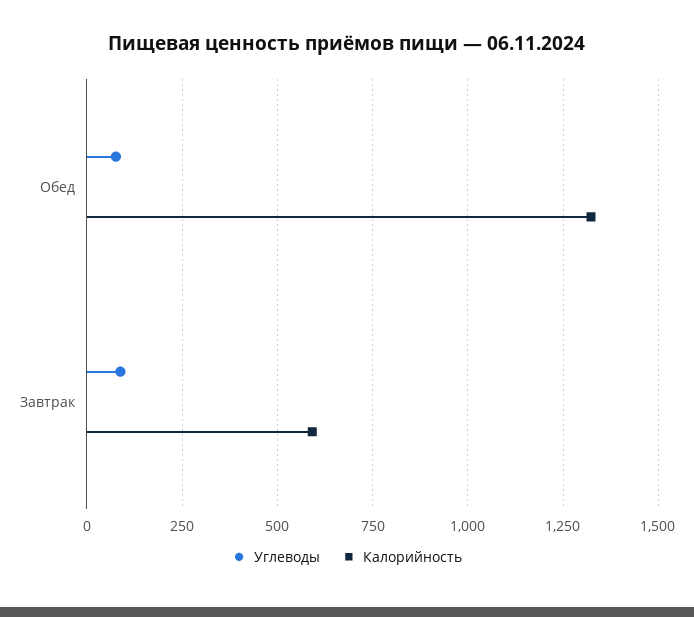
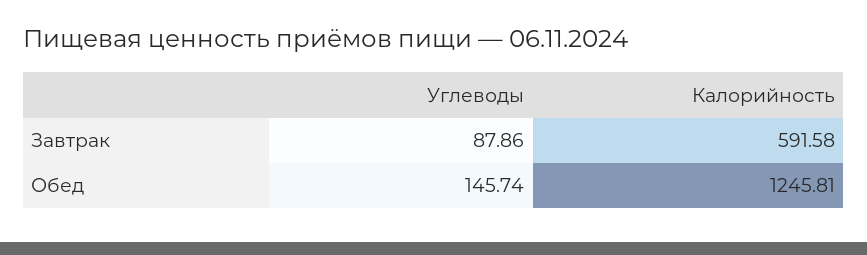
Углеводы, Обед: 75 -> 145.74
Калорийность, Обед: 1325 -> 1245.81

